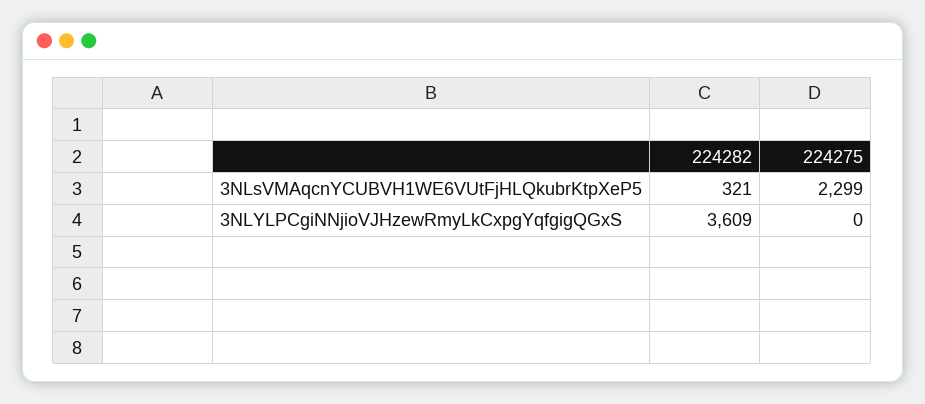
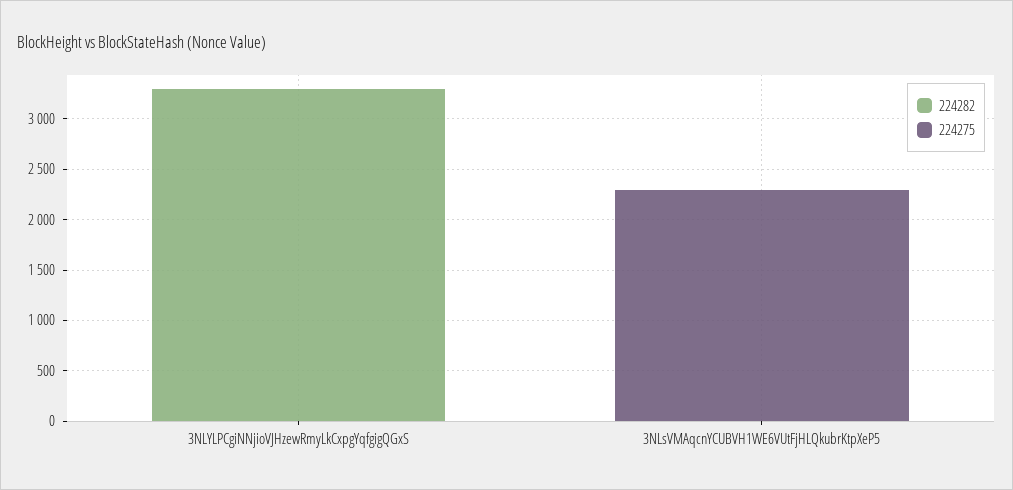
224282, 3NLsVMAqcnYCUBVH1WE6VUtFjHLQkubrKtpXeP5: 321 -> 0
224282, 3NLYLPCgiNNjioVJHzewRmyLkCxpgYqfgigQGxS: 3609 -> 3300

